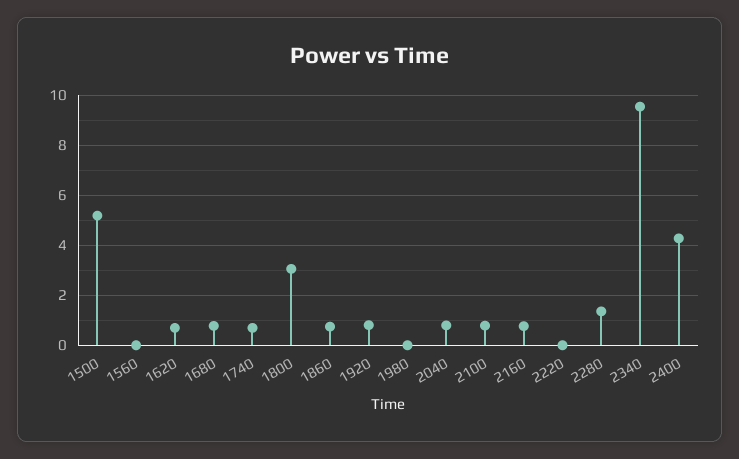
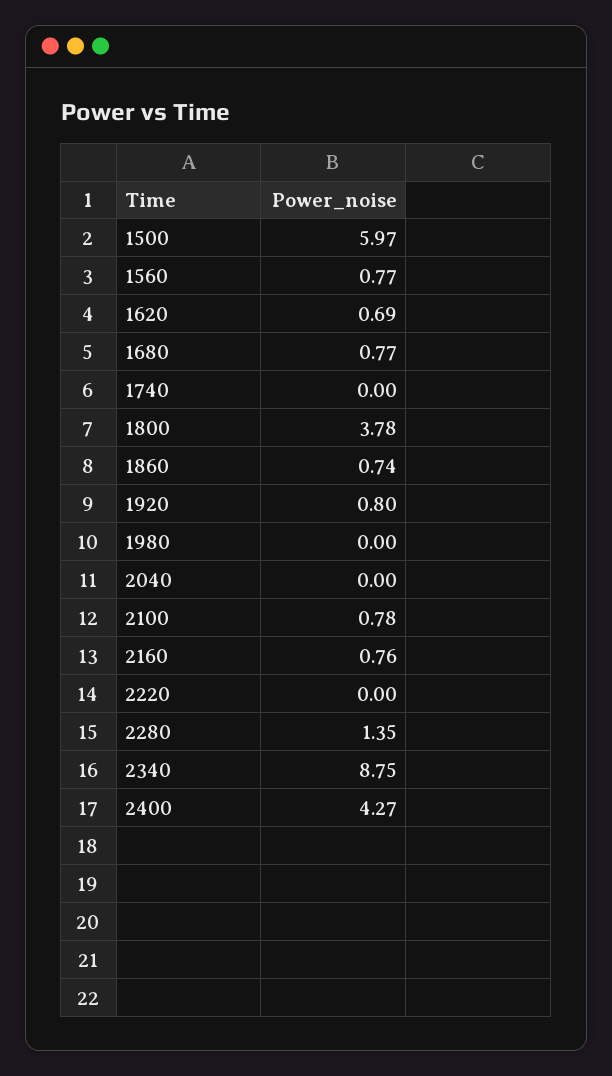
1500: 5.25 -> 5.97
1560: 0 -> 0.77
1740: 0.75 -> 0
1800: 3 -> 3.78
2040: 0.75 -> 0
2340: 9.5 -> 8.75

